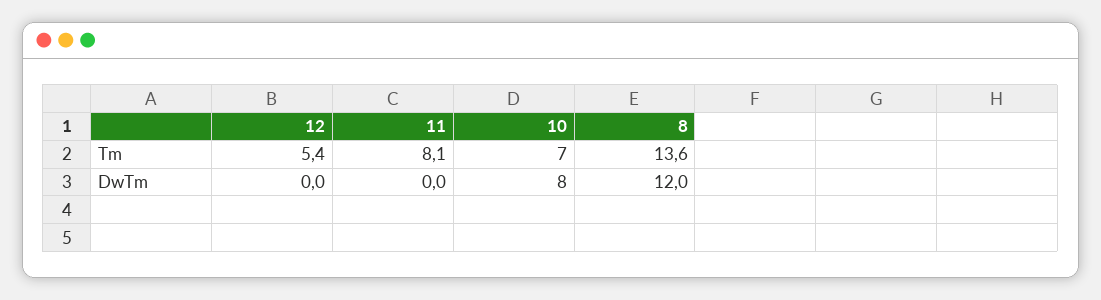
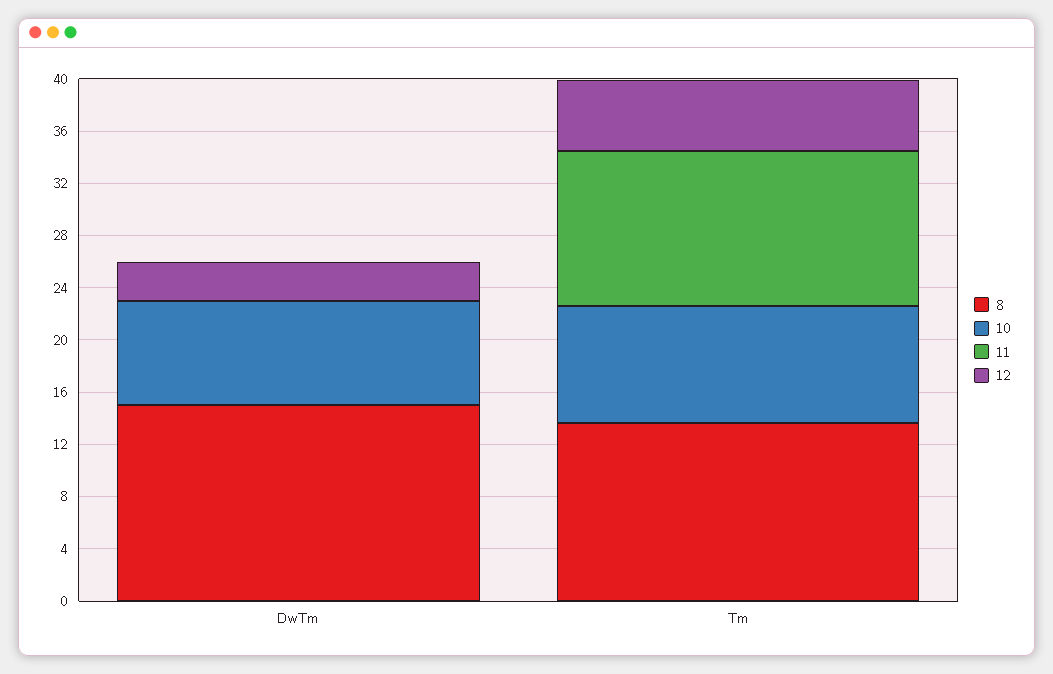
11, Tm: 8.1 -> 12
10, Tm: 7 -> 9
12, DwTm: 0 -> 3
8, DwTm: 12 -> 15

